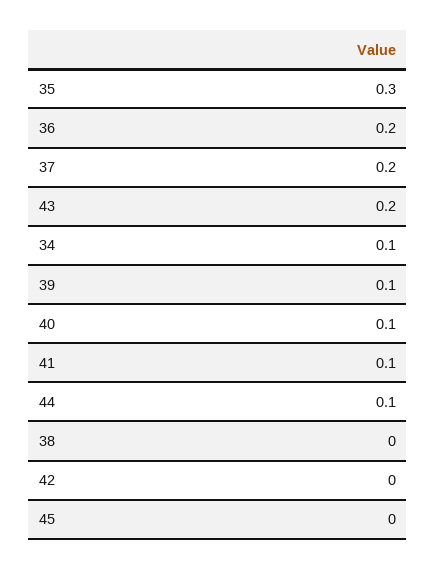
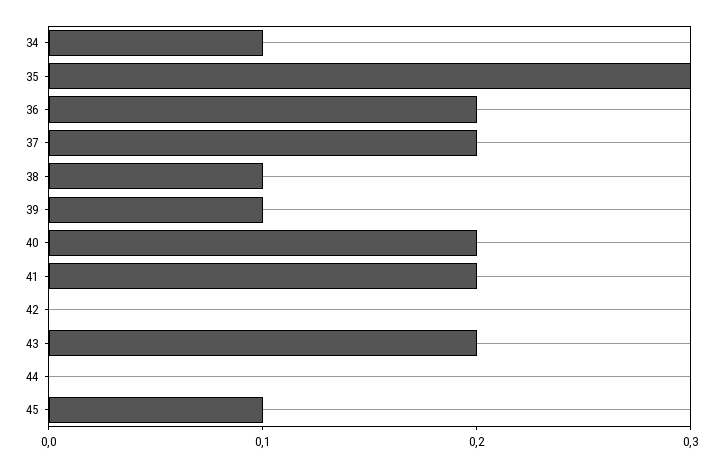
40: 0.1 -> 0.2
41: 0.1 -> 0.2
44: 0.1 -> 0
38: 0 -> 0.1
45: 0 -> 0.1

